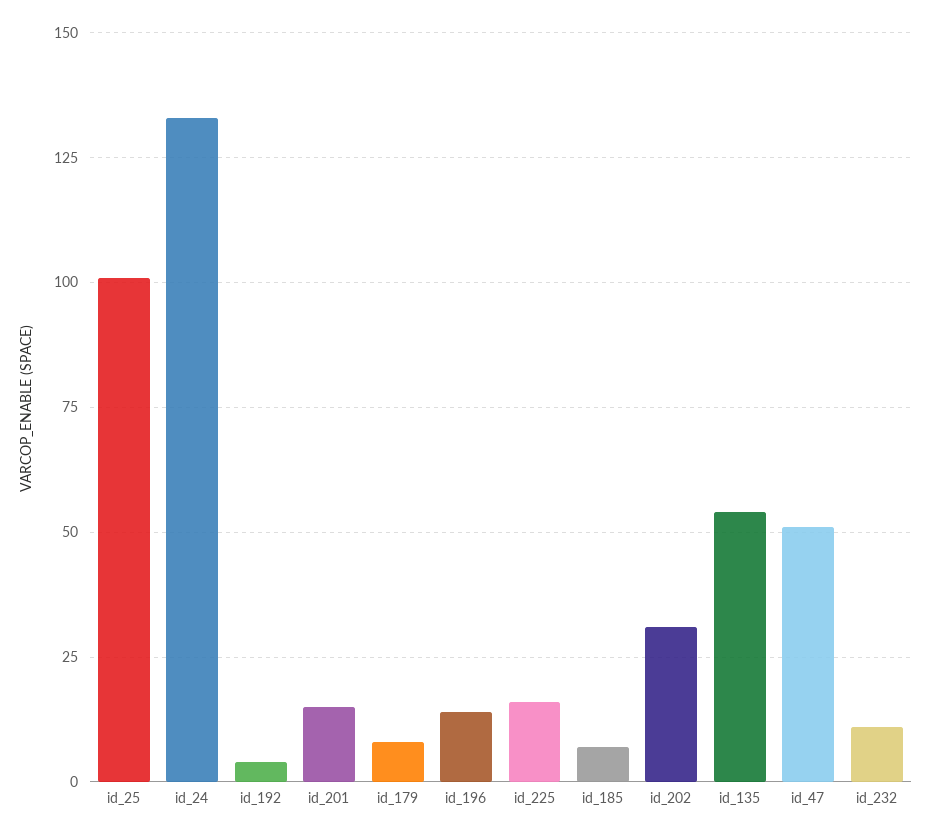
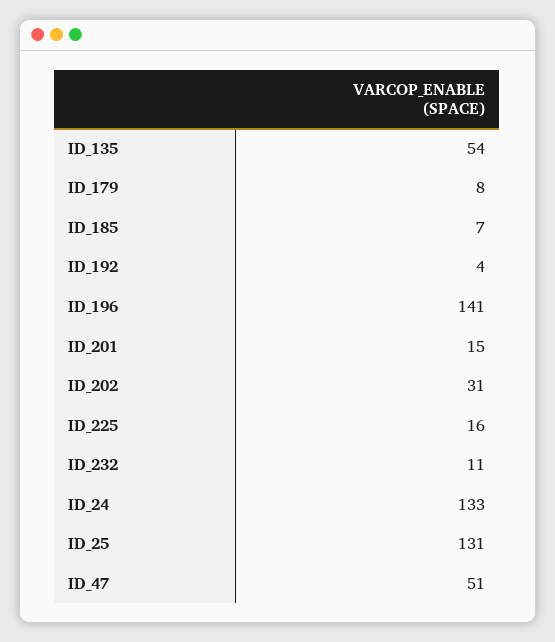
id_25: 100 -> 131
id_196: 15 -> 141

